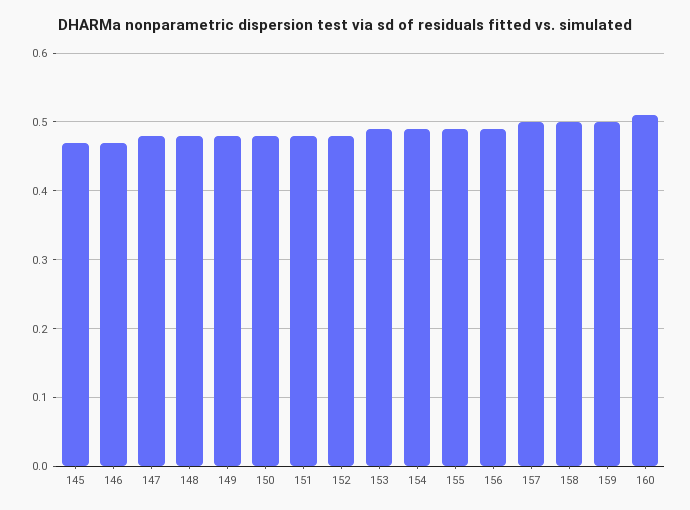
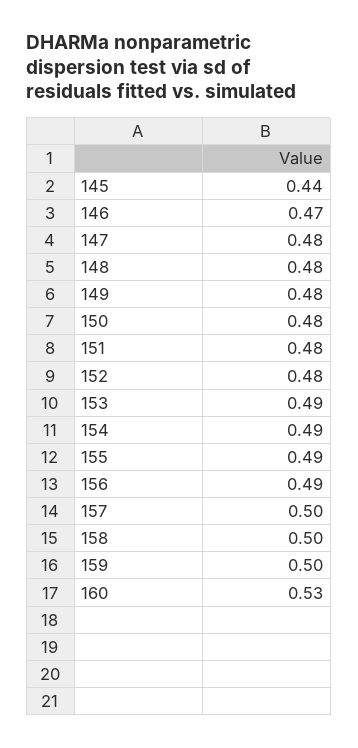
145: 0.47 -> 0.44
160: 0.51 -> 0.53

